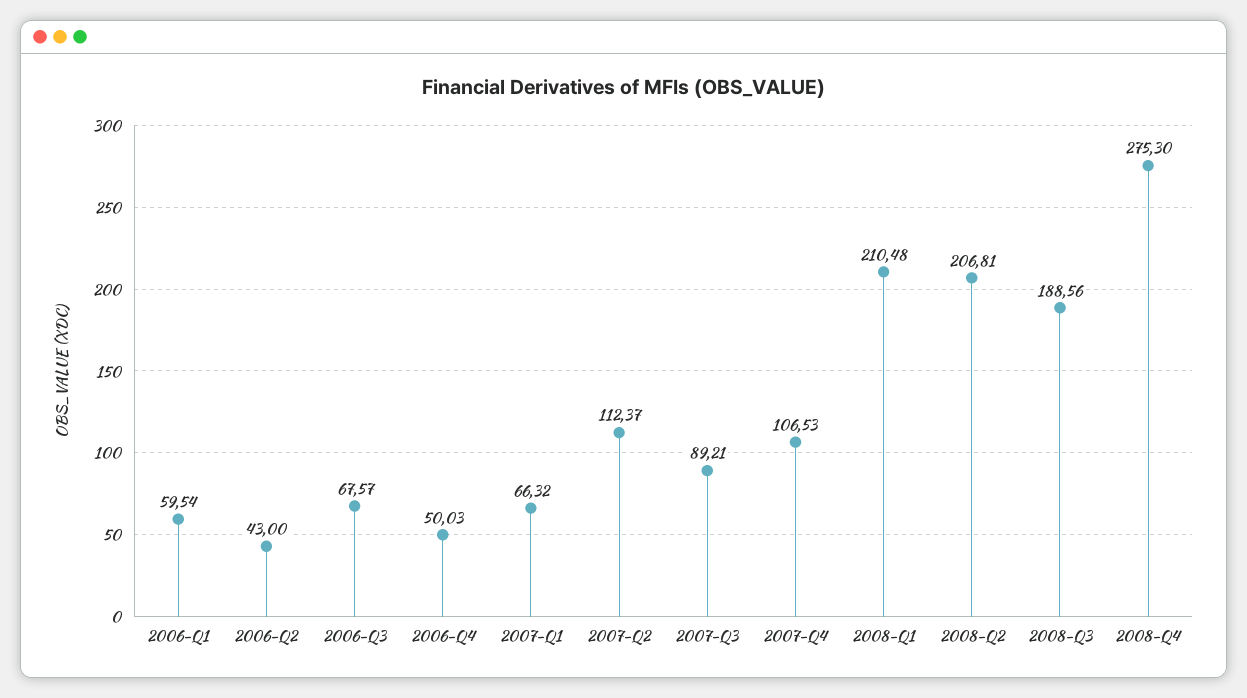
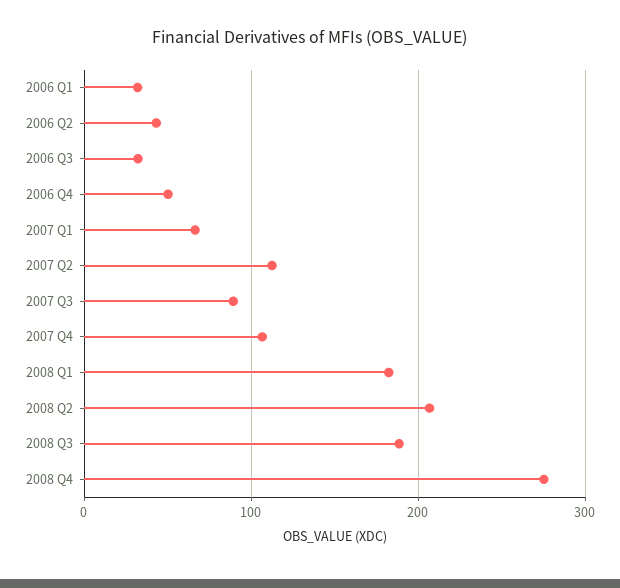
2006-Q1: 59.54 -> 30
2006-Q3: 67.57 -> 30
2008-Q1: 210.48 -> 180

